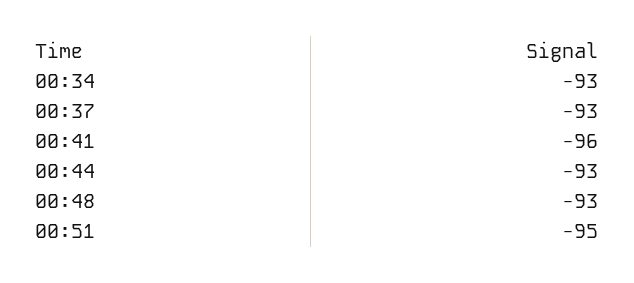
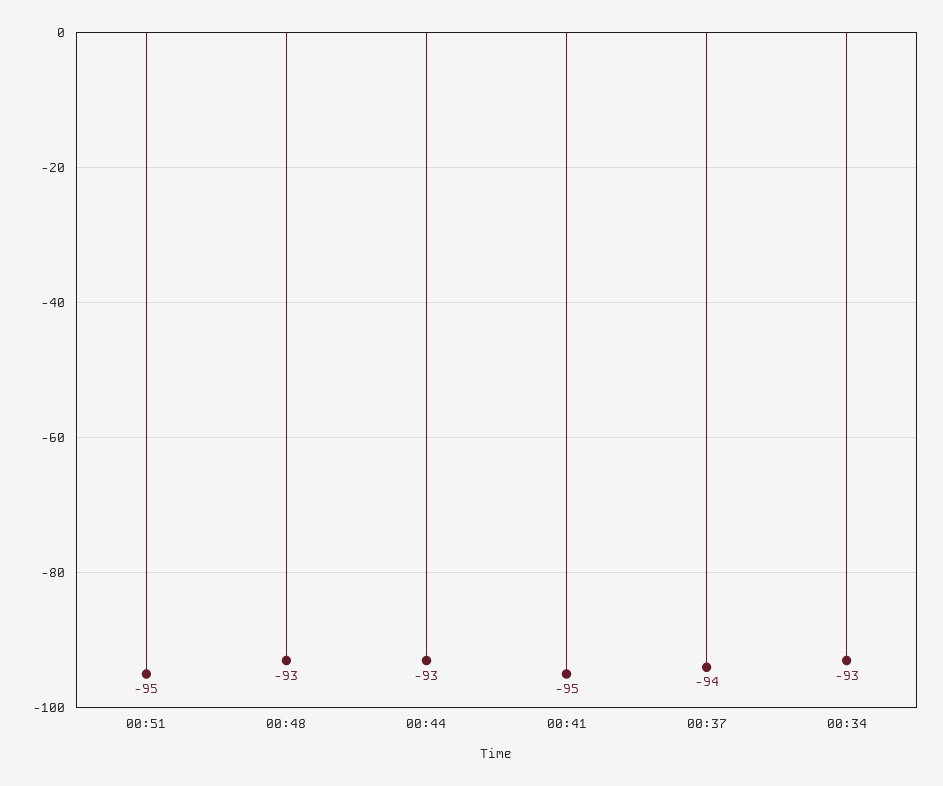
00:37: -93 -> -94
00:41: -96 -> -95

